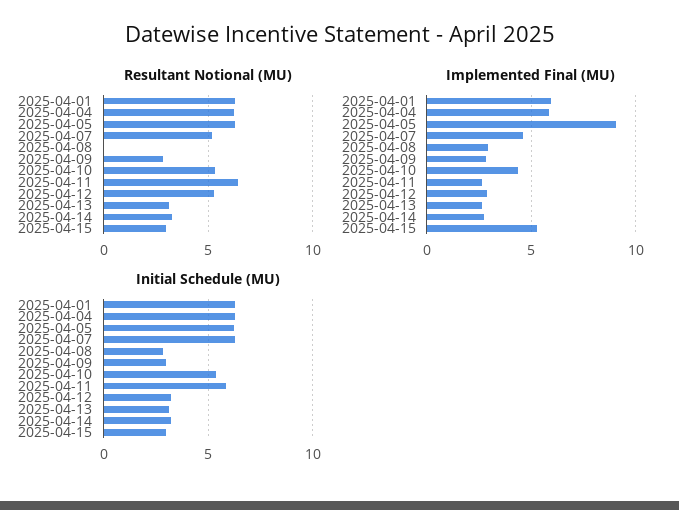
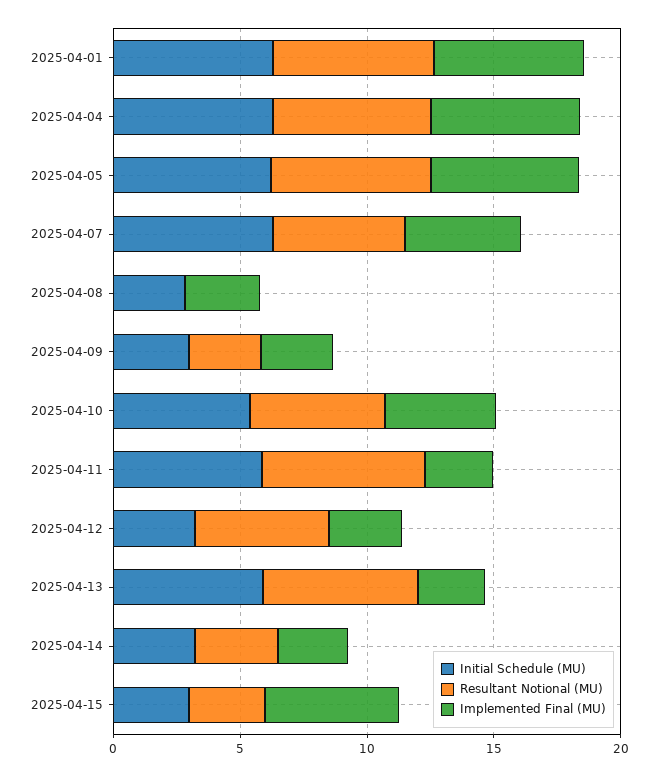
Resultant Notional (MU), 2025-04-13: 3 -> 6
Implemented Final (MU), 2025-04-05: 9 -> 6
Initial Schedule (MU), 2025-04-13: 3 -> 6

